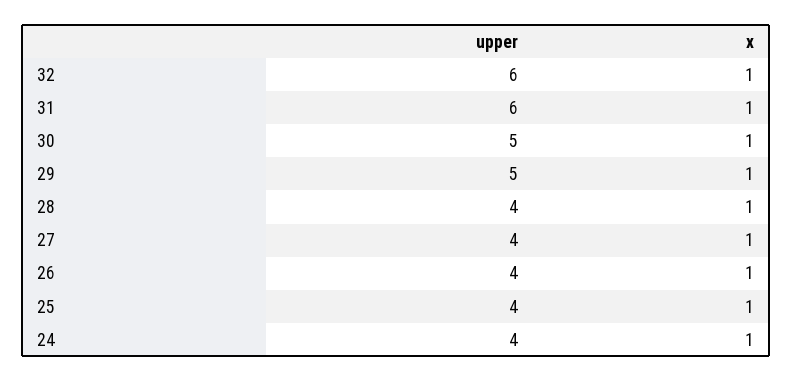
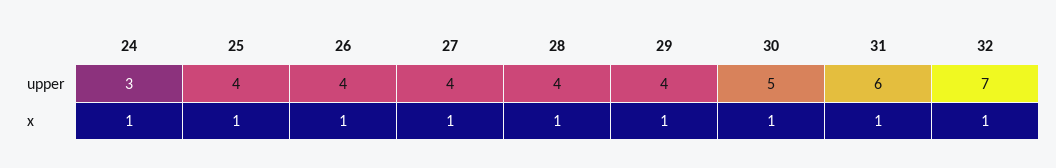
upper, 32: 6 -> 7
upper, 29: 5 -> 4
upper, 24: 4 -> 3

